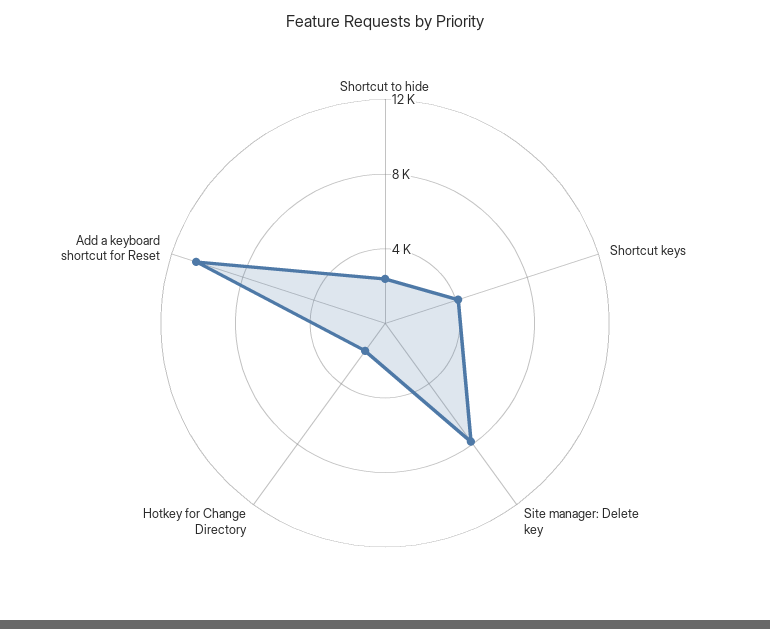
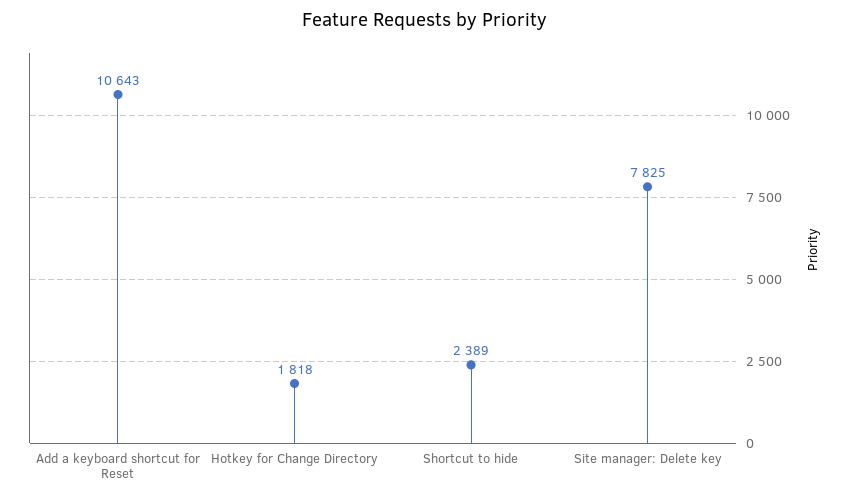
Shortcut keys: 4000 -> none

